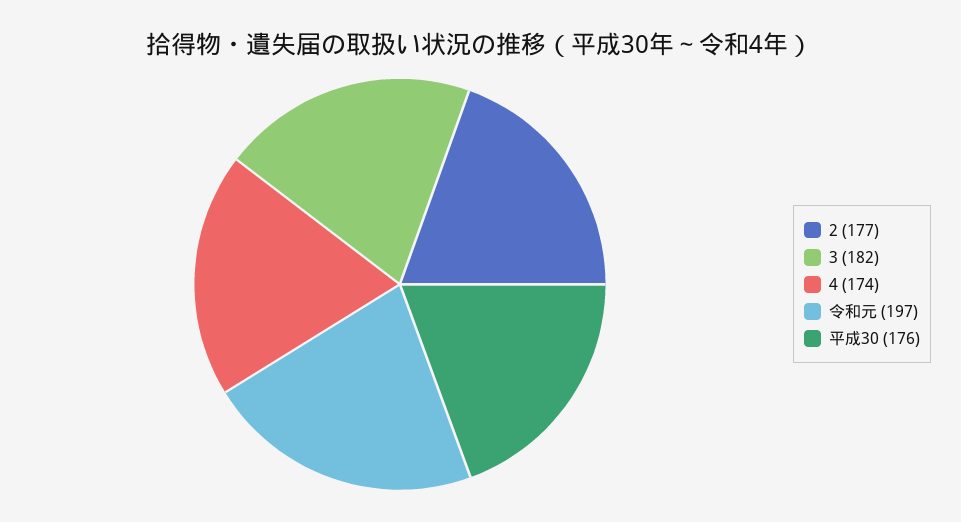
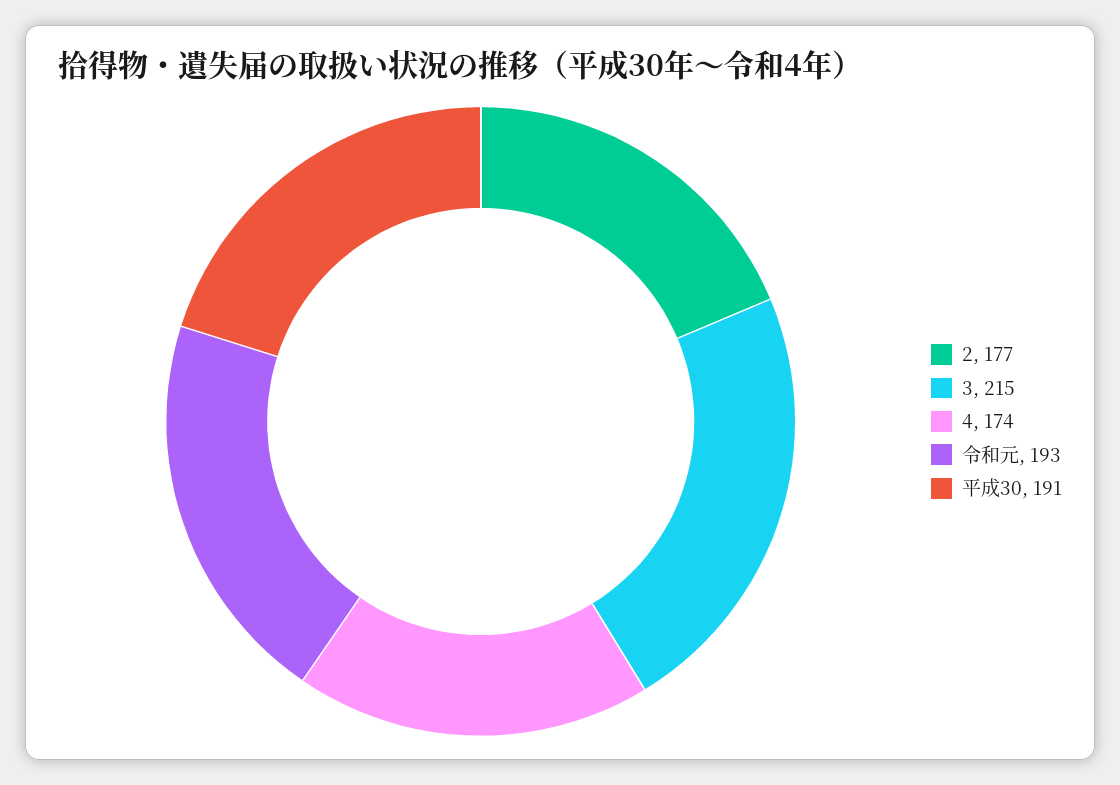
3: 182 -> 215
令和元: 197 -> 193
平成30: 176 -> 191

